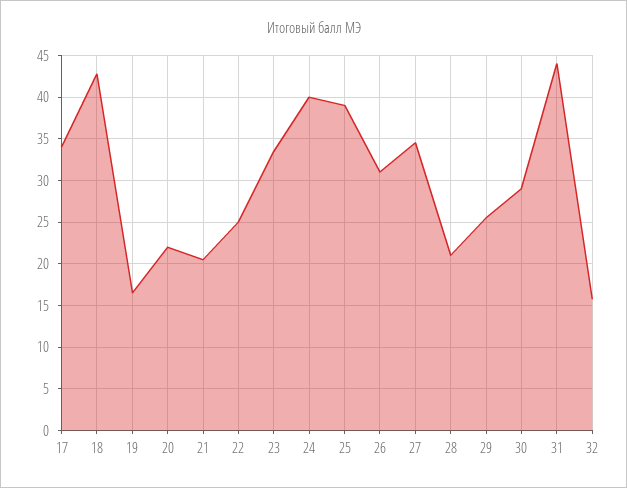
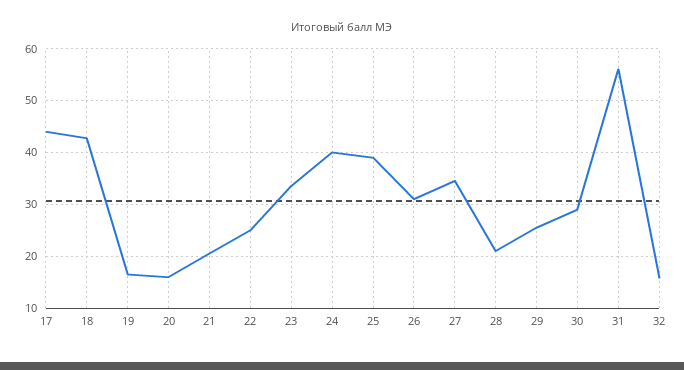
17: 34 -> 44
20: 22 -> 16
31: 44 -> 56

